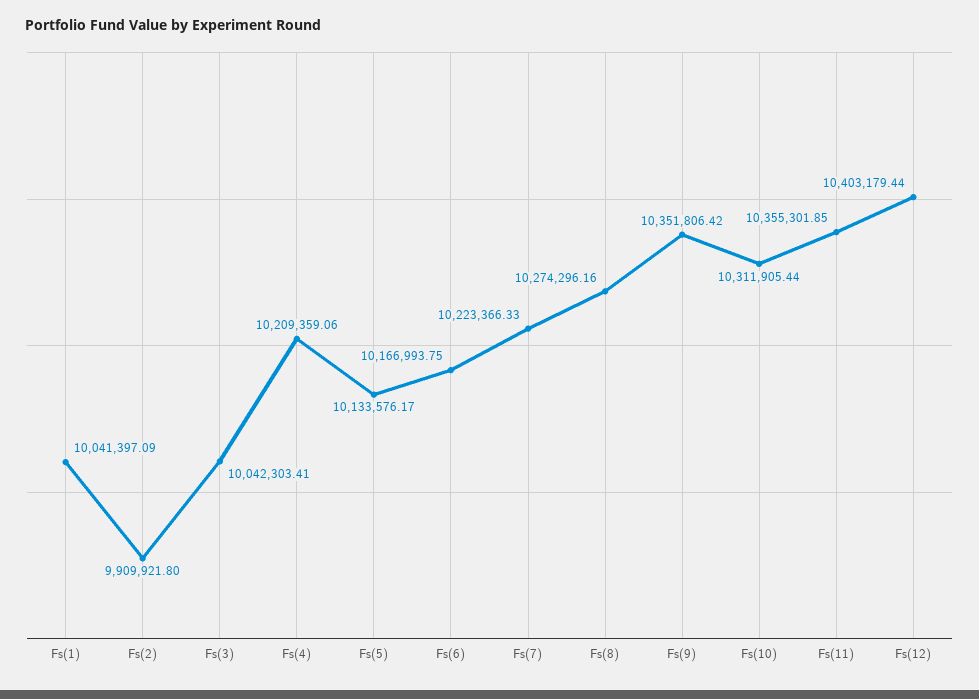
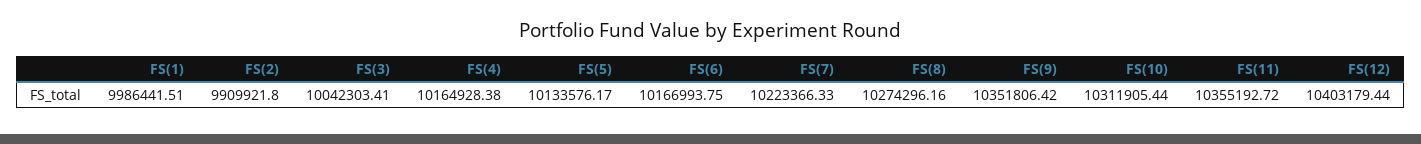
Fs(1): 10041397.09 -> 9986441.51
Fs(4): 10209359.06 -> 10164928.38
Fs(11): 10355301.85 -> 10355192.72

